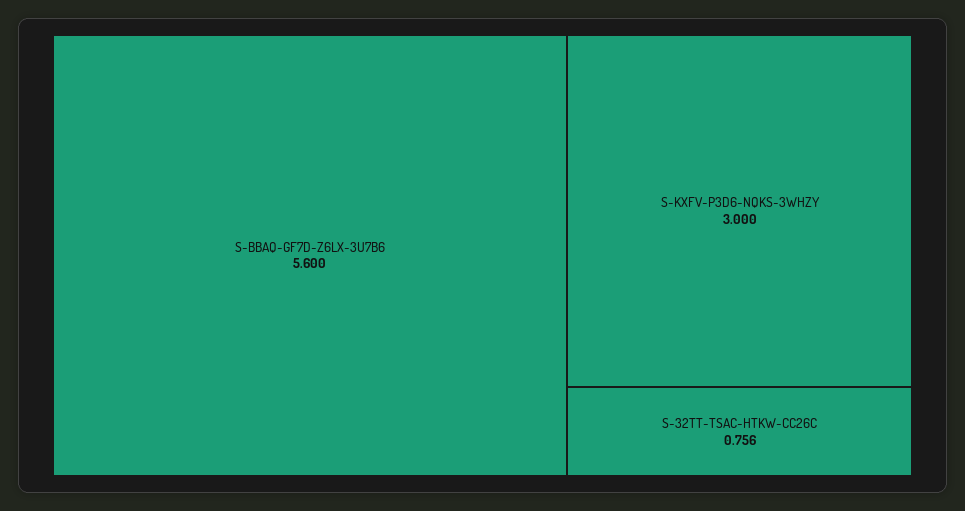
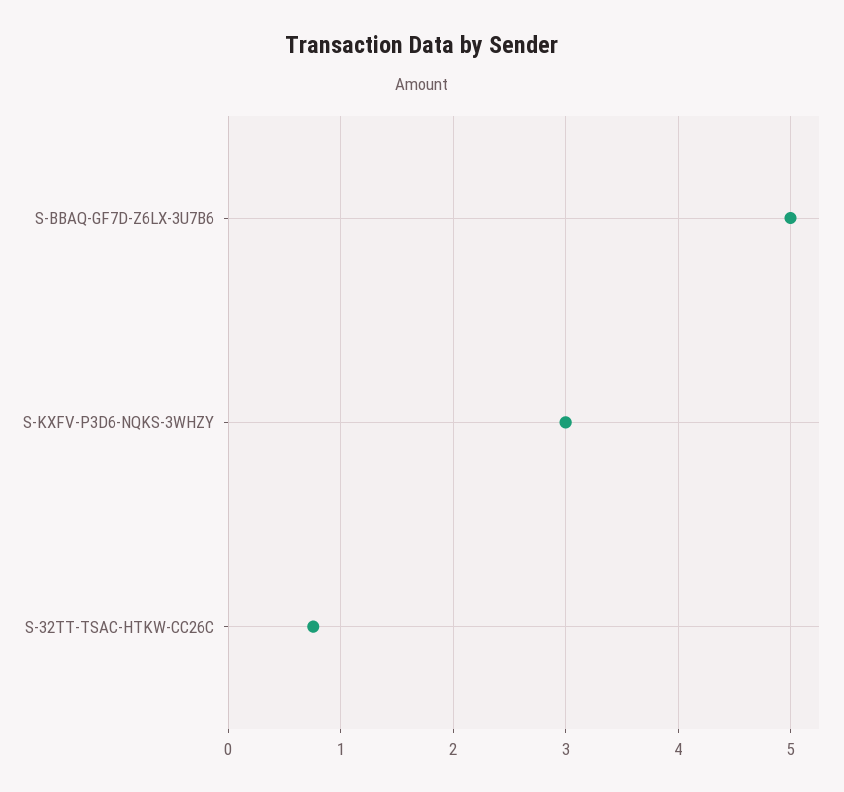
S-BBAQ-GF7D-Z6LX-3U7B6: 5.6 -> 5

